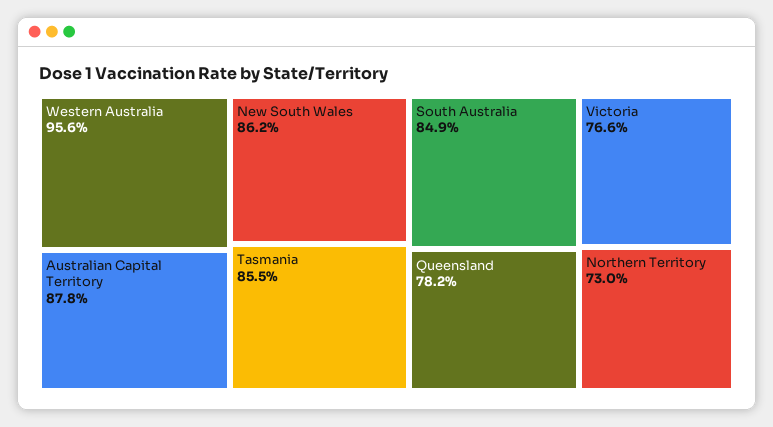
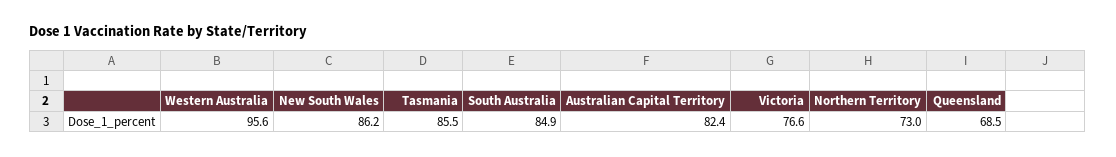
Australian Capital Territory: 87.8 -> 82.4
Queensland: 78.2 -> 68.5

